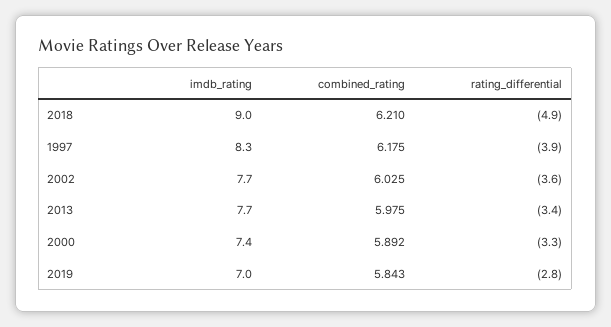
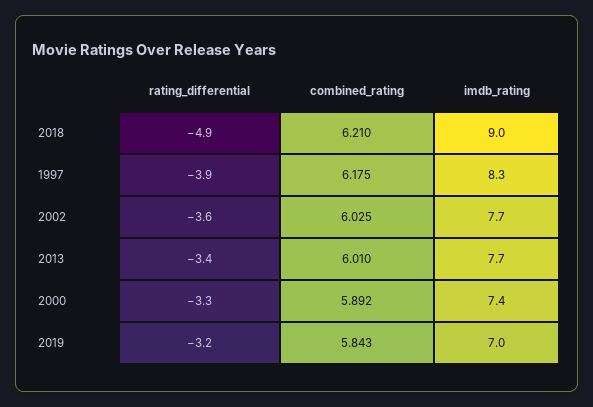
combined_rating, 2013: 5.975 -> 6.01
rating_differential, 2019: -2.8 -> -3.2

